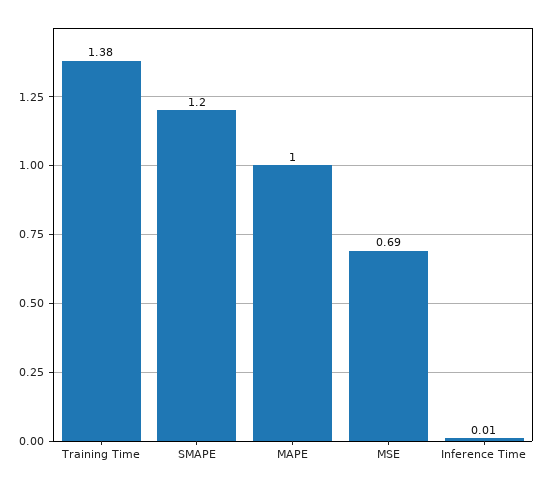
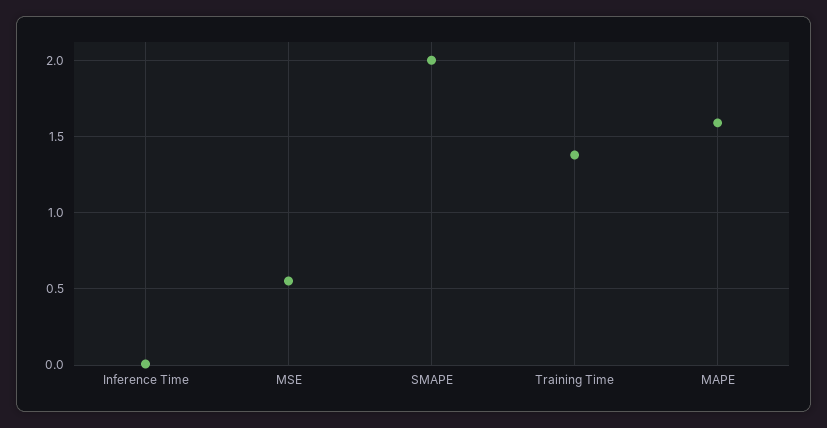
SMAPE: 1.2 -> 2
MAPE: 1 -> 1.6
MSE: 0.69 -> 0.55

